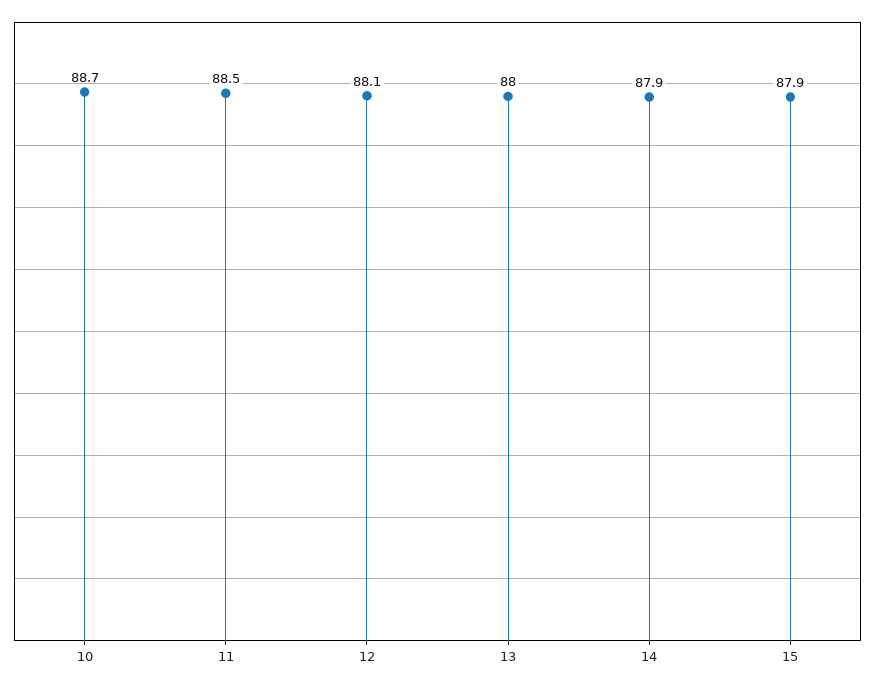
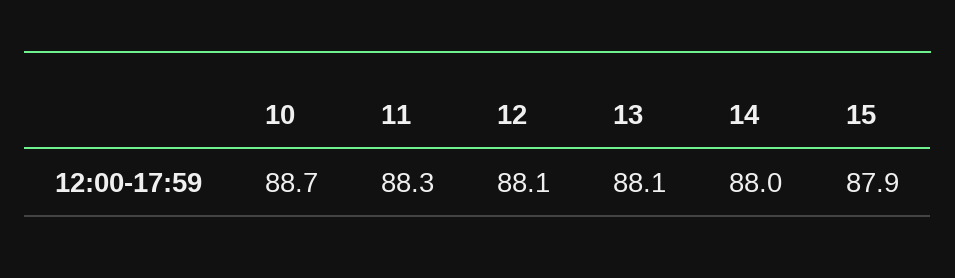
11: 88.5 -> 88.3
13: 88 -> 88.1
14: 87.9 -> 88

